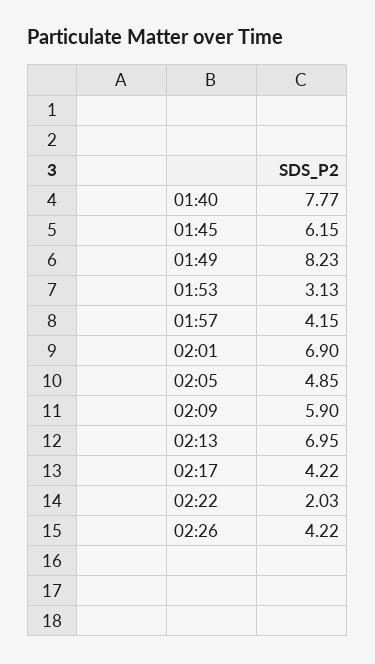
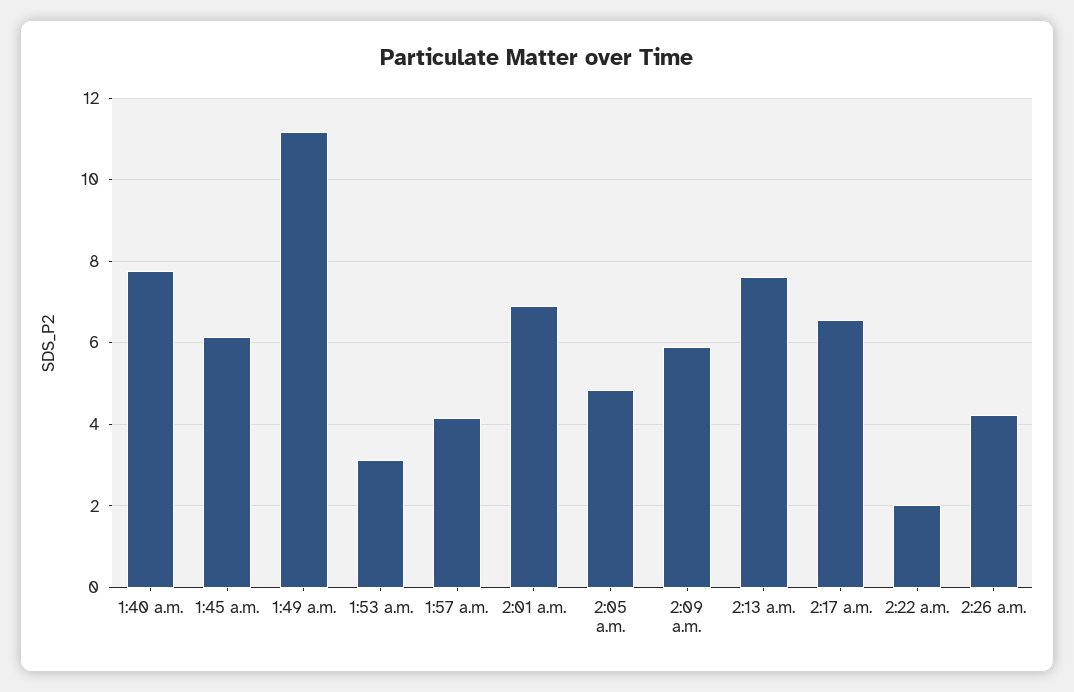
01:49: 8.23 -> 11.2
02:13: 6.95 -> 7.6
02:17: 4.22 -> 6.6

